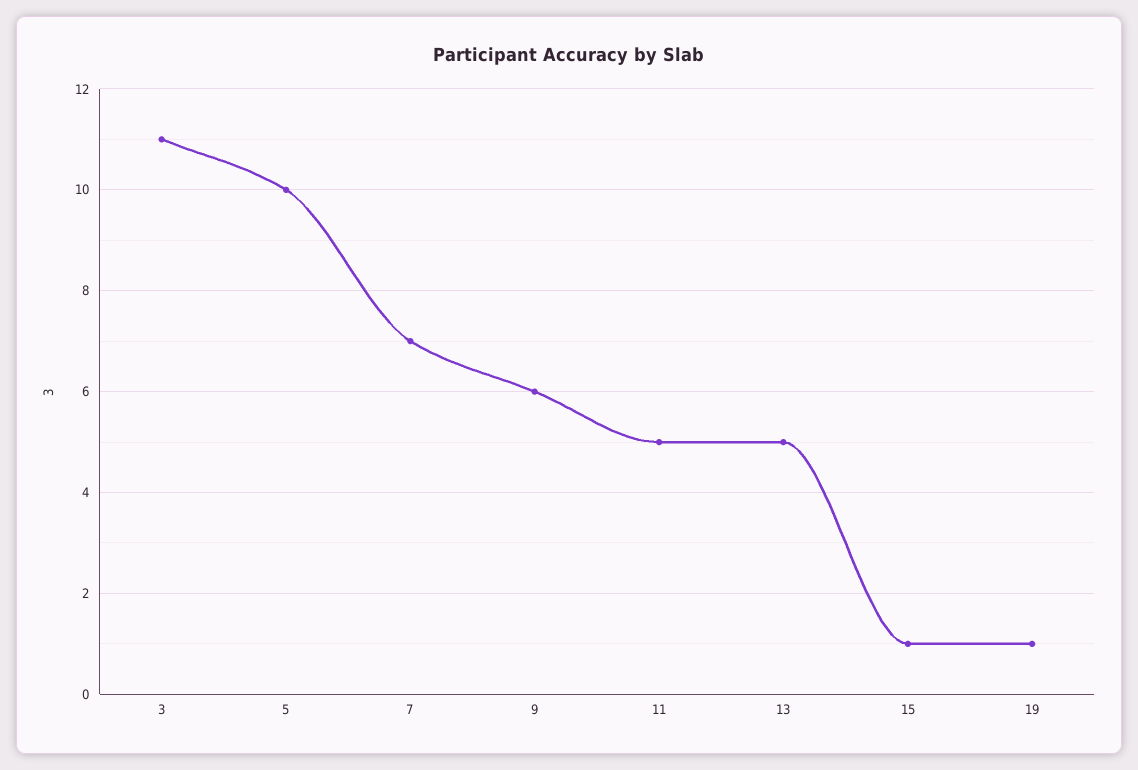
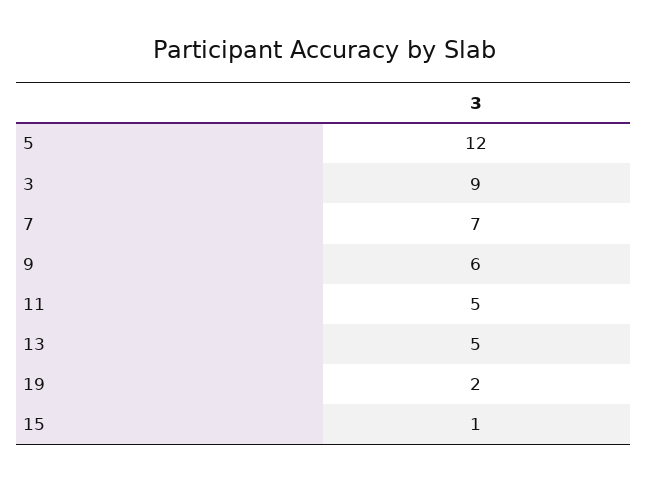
3: 11 -> 9
5: 10 -> 12
19: 1 -> 2

